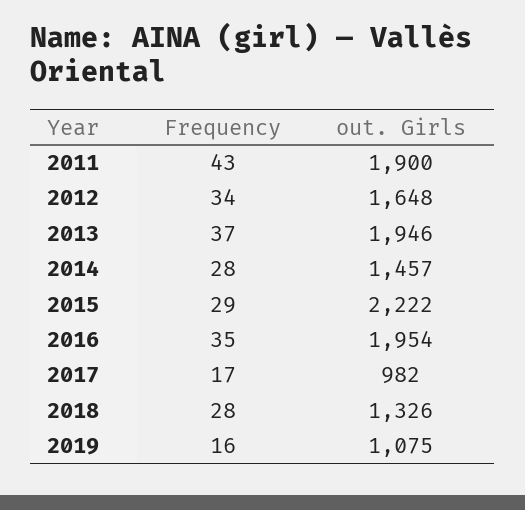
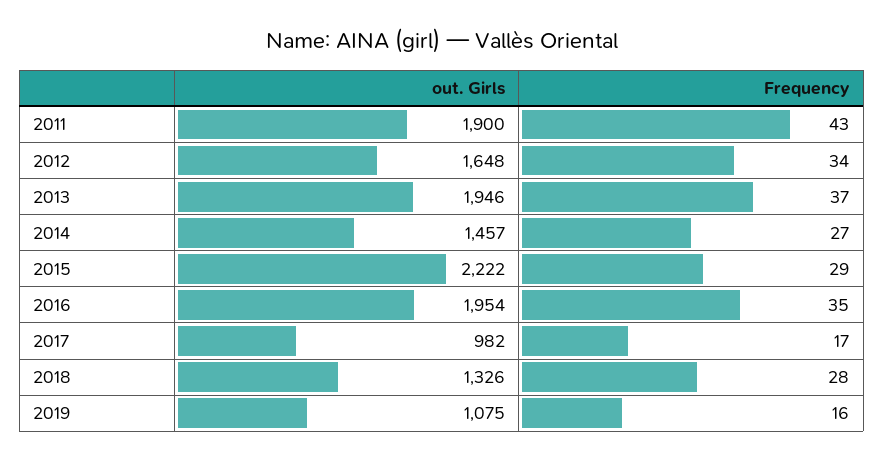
Frequency, 2014: 28 -> 27

